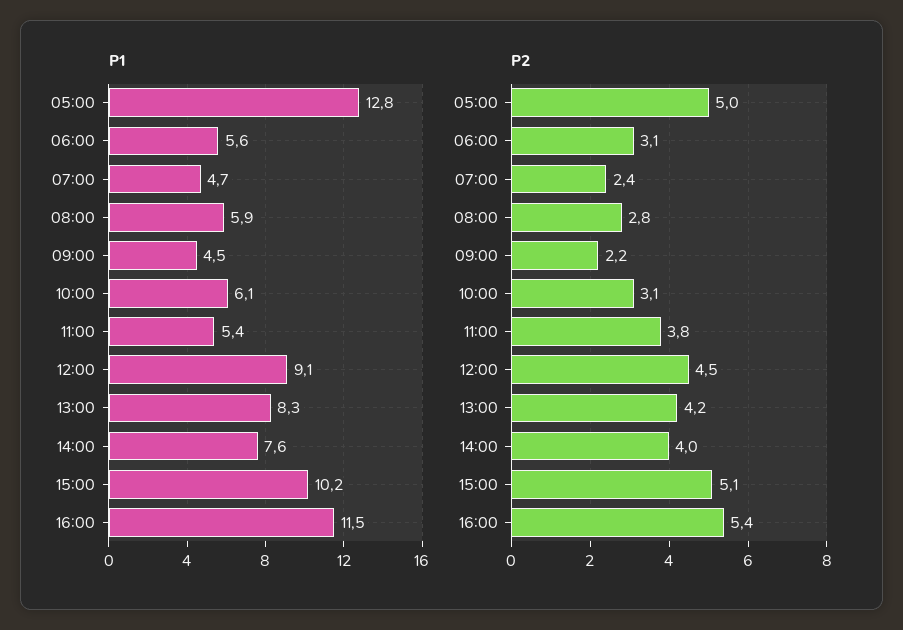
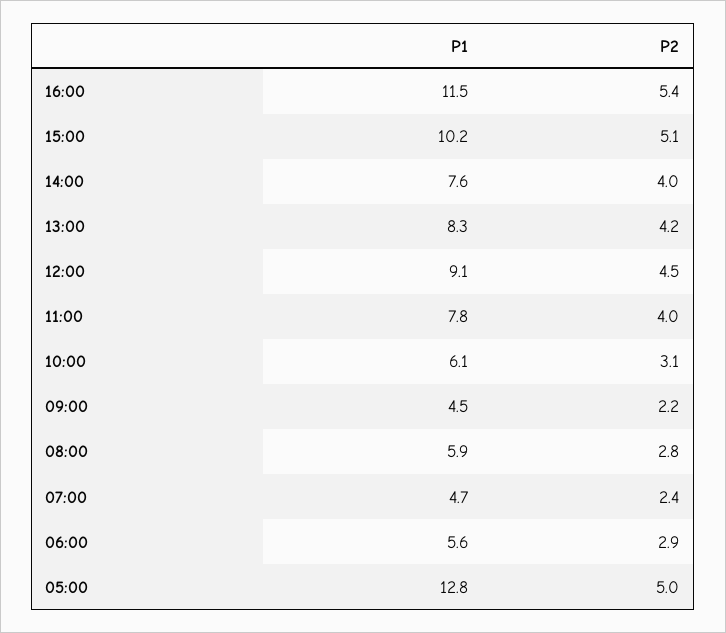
P1, 11:00: 5.4 -> 7.8
P2, 06:00: 3.1 -> 2.9
P2, 11:00: 3.8 -> 4

